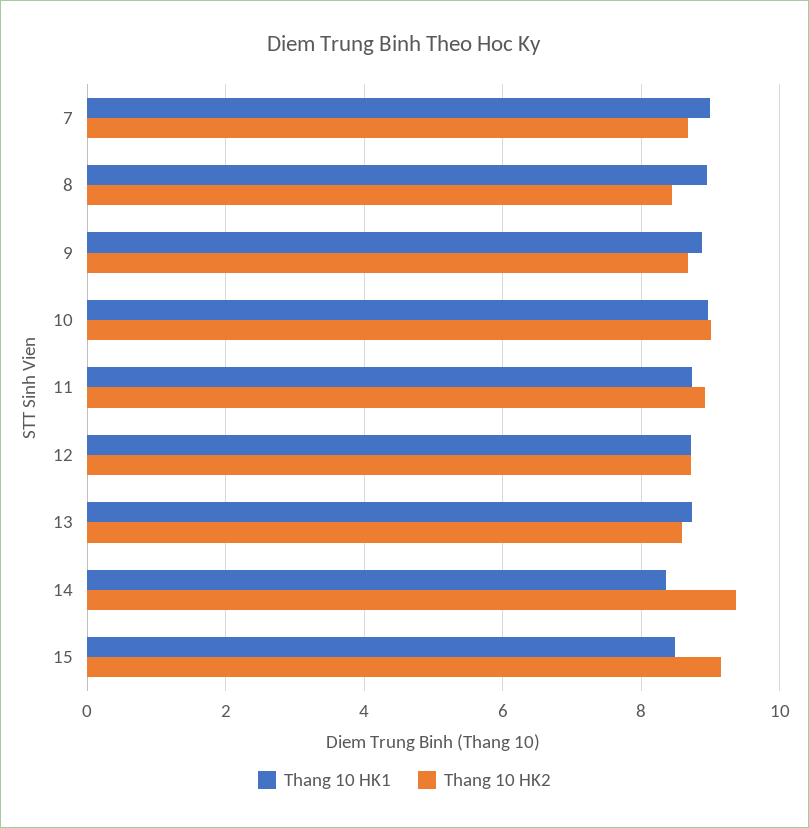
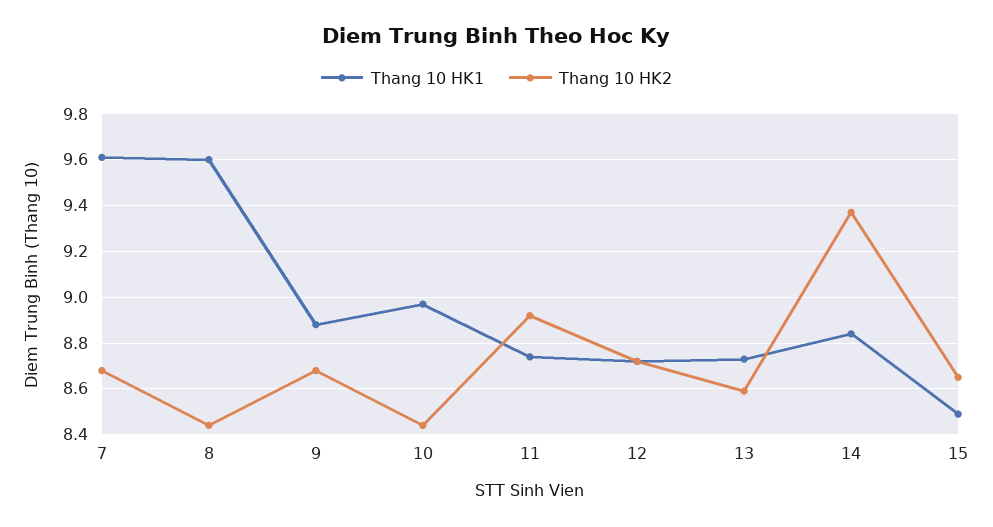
Thang 10 HK1, 7: 9 -> 9.6
Thang 10 HK1, 8: 9 -> 9.6
Thang 10 HK2, 10: 9 -> 8.45
Thang 10 HK1, 14: 8.4 -> 8.85
Thang 10 HK2, 15: 9.2 -> 8.65

